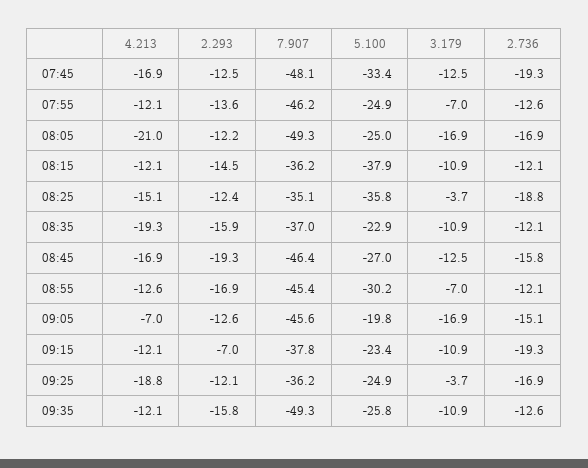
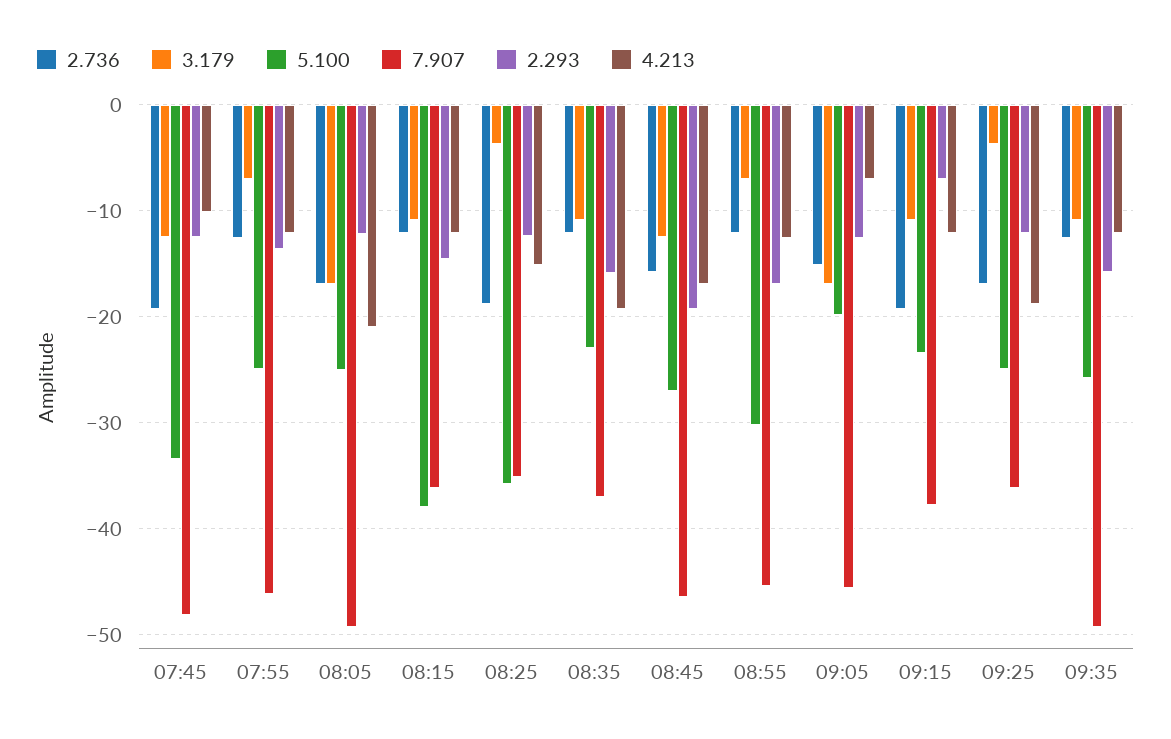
4.213, 07:45: -16.9 -> -10

